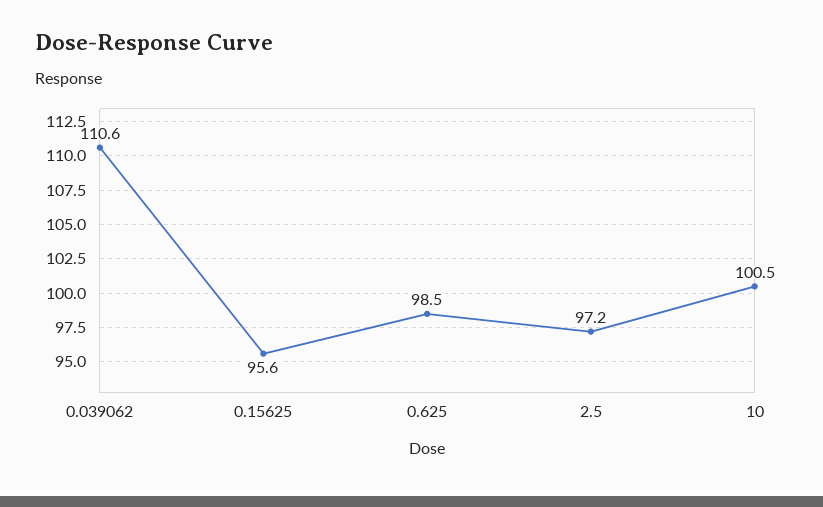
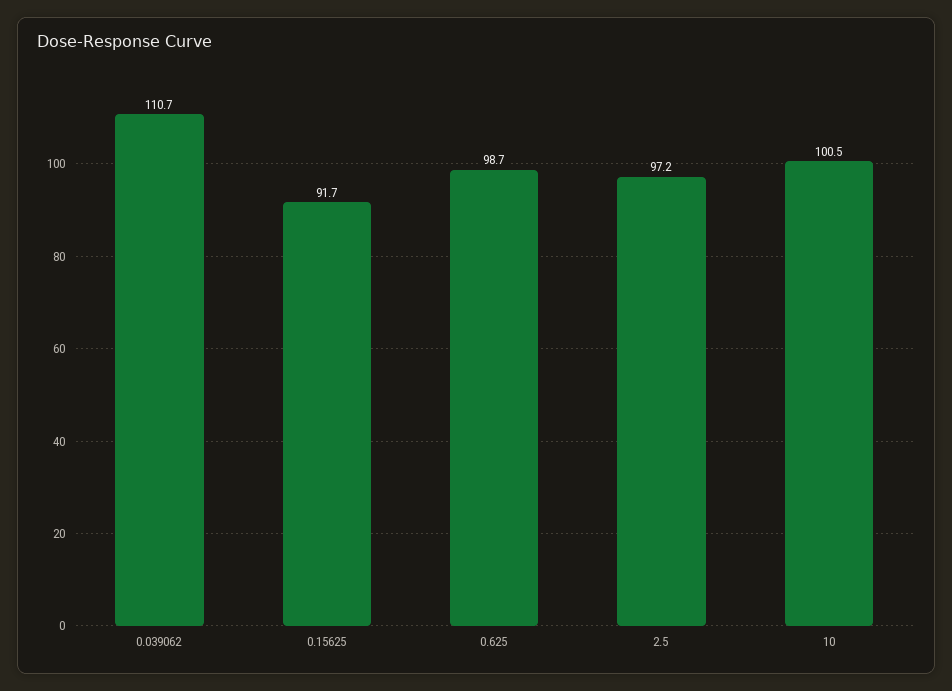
0.039062: 110.6 -> 110.7
0.15625: 95.6 -> 91.7
0.625: 98.5 -> 98.7

